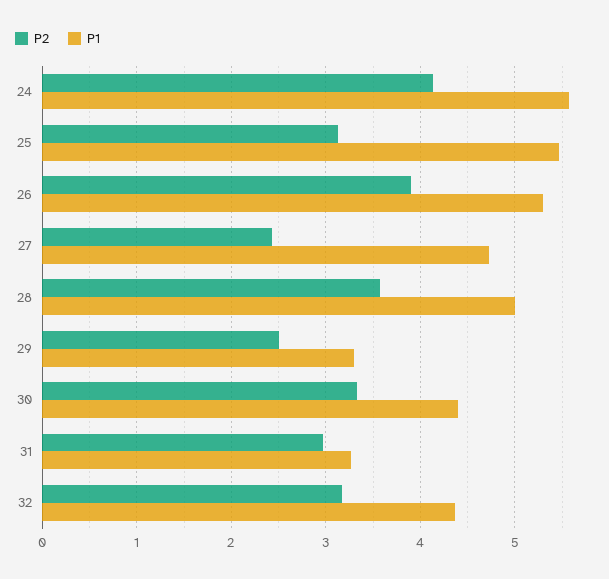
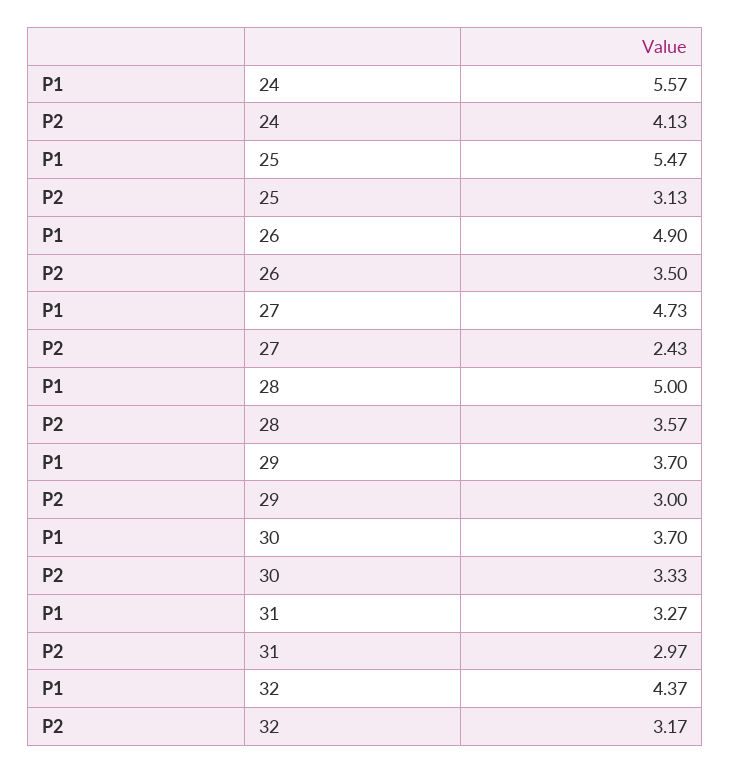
P2, 26: 3.9 -> 3.5
P1, 26: 5.3 -> 4.9
P2, 29: 2.5 -> 3
P1, 29: 3.3 -> 3.7
P1, 30: 4.4 -> 3.7

